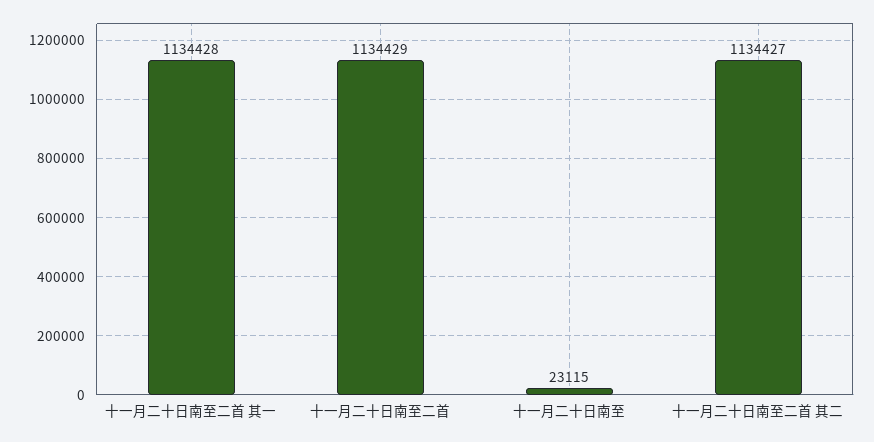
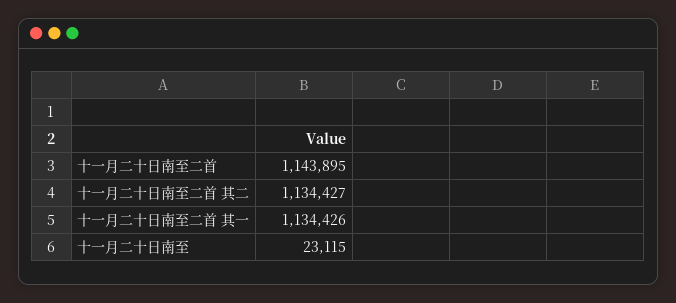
十一月二十日南至二首 其一: 1134428 -> 1134426
十一月二十日南至二首: 1134429 -> 1143895

